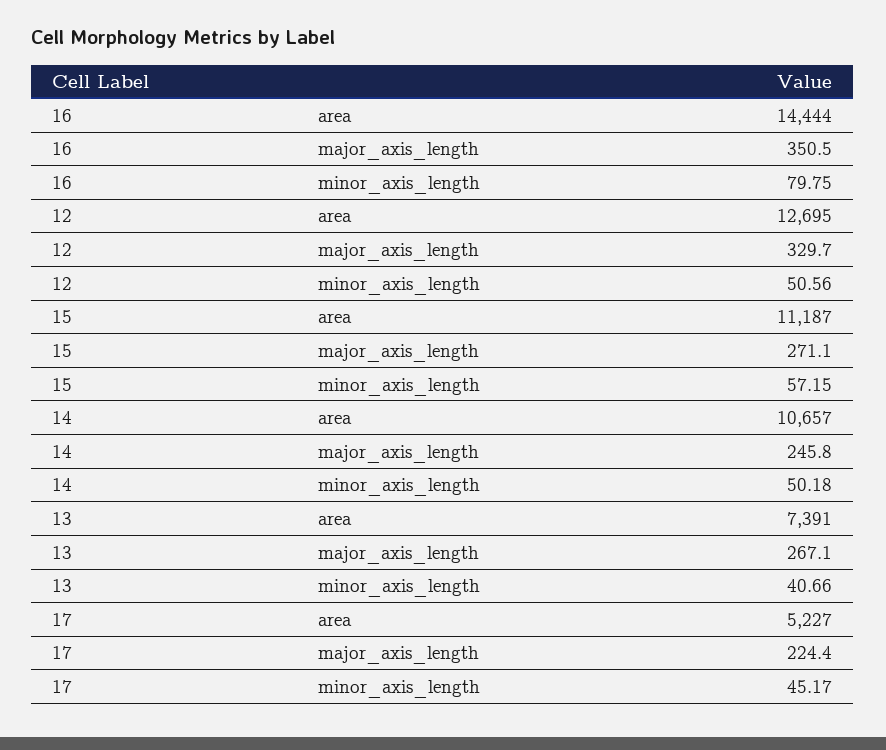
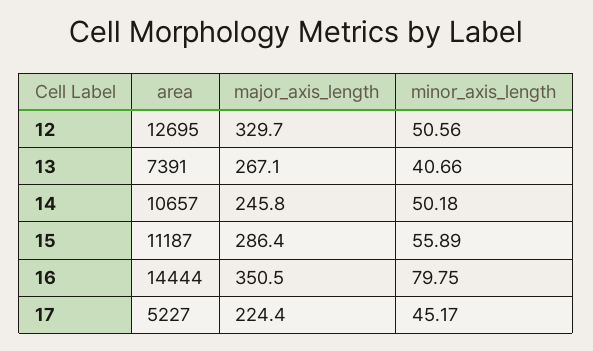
15, major_axis_length: 271.1 -> 286.4
15, minor_axis_length: 57.15 -> 55.89

